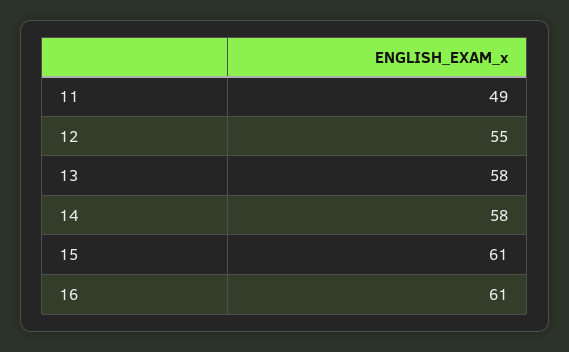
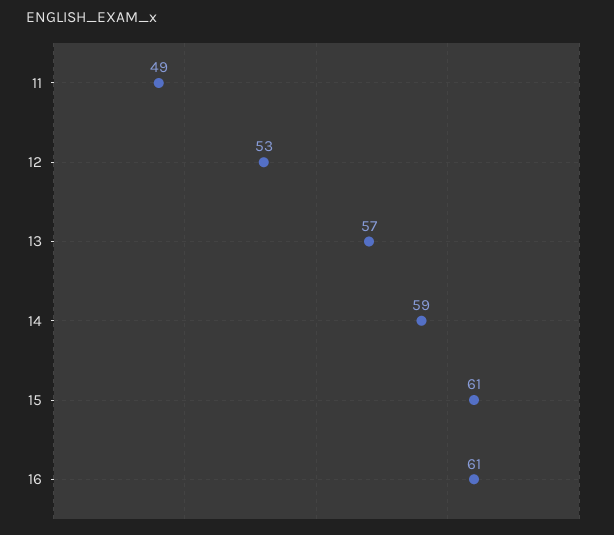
12: 55 -> 53
13: 58 -> 57
14: 58 -> 59

